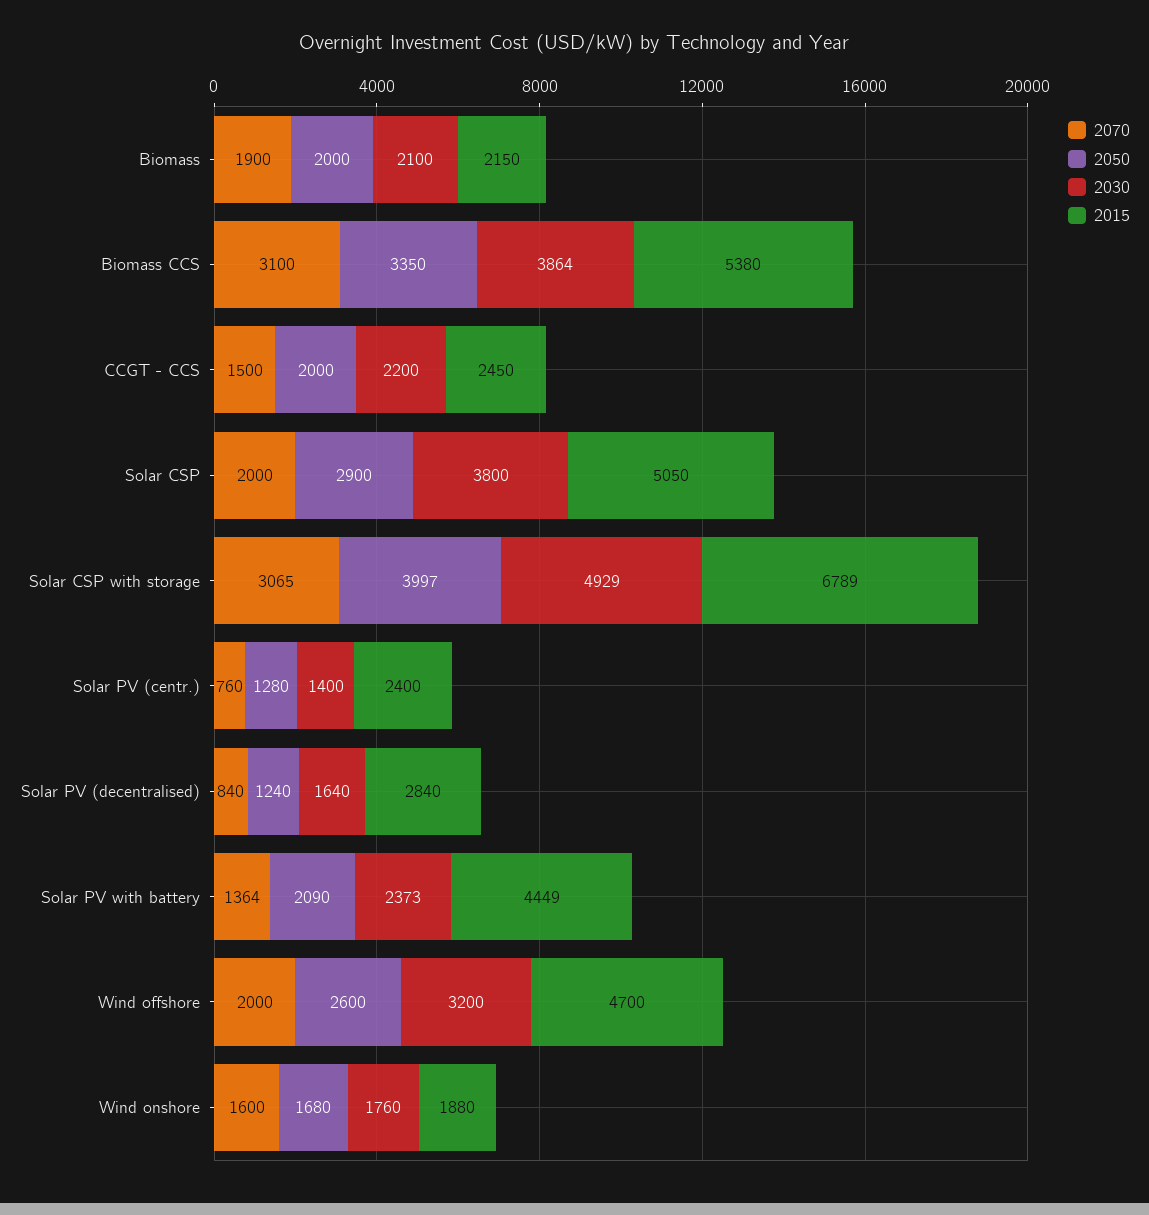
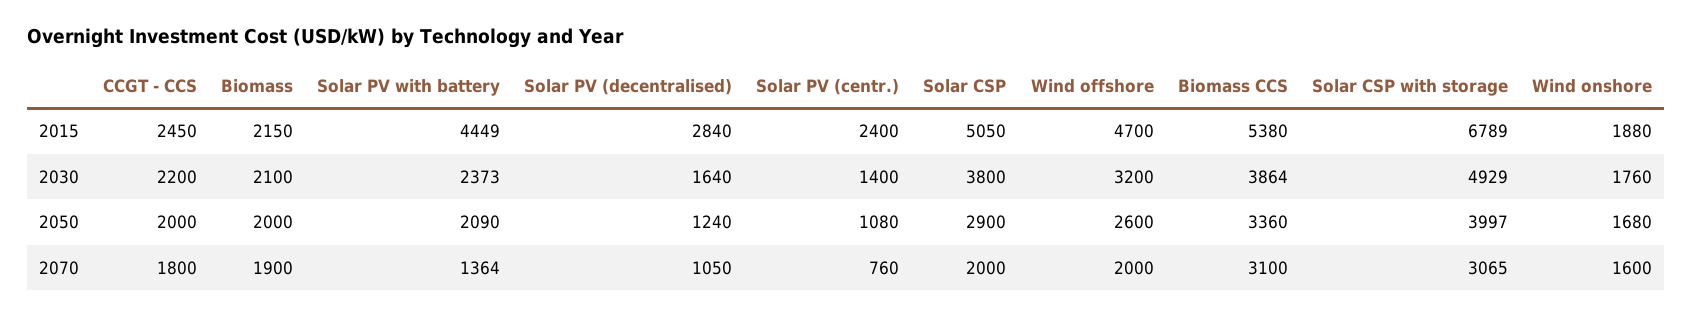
2050, Biomass CCS: 3350 -> 3360
2070, CCGT - CCS: 1500 -> 1800
2050, Solar PV (centr.): 1280 -> 1080
2070, Solar PV (decentralised): 840 -> 1050

